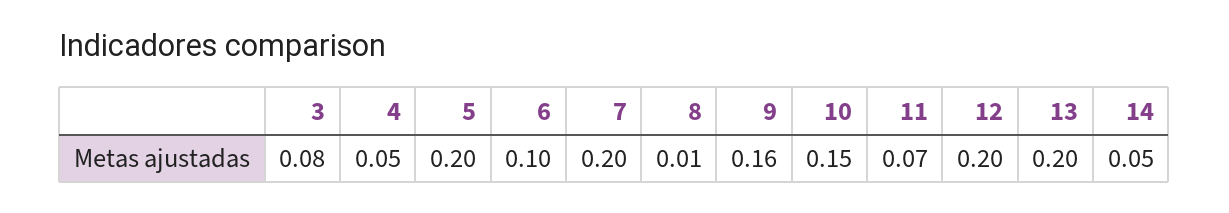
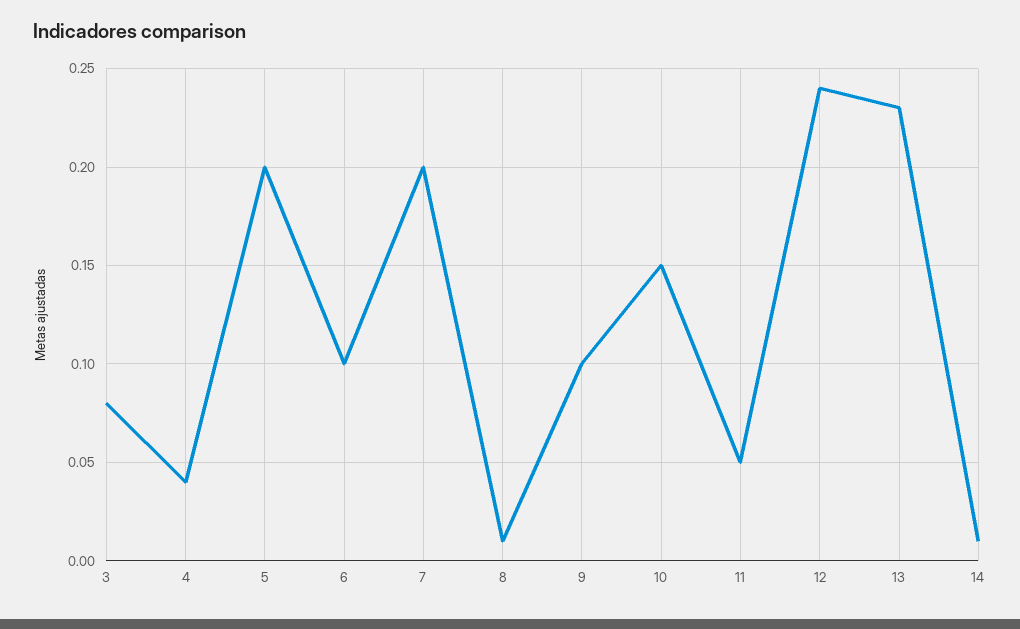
4: 0.05 -> 0.04
9: 0.16 -> 0.1
11: 0.07 -> 0.05
12: 0.2 -> 0.24
13: 0.2 -> 0.23
14: 0.05 -> 0.01

